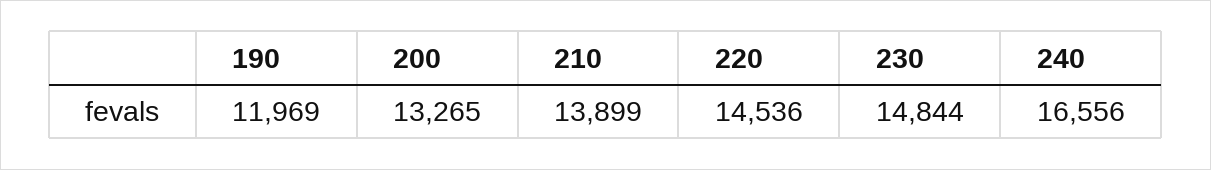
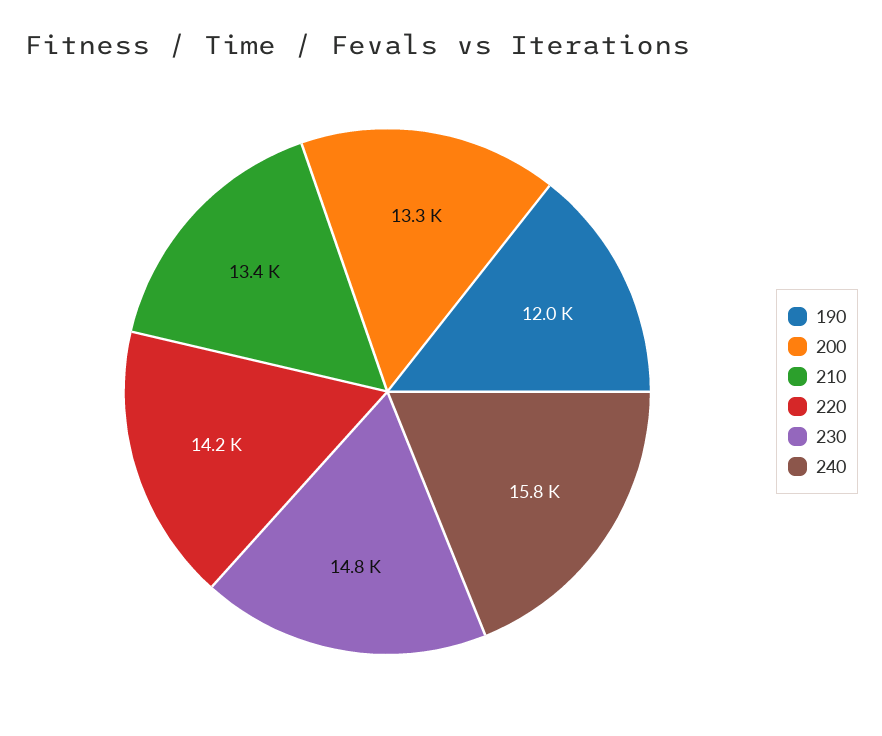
210: 13899 -> 13400
220: 14536 -> 14200
240: 16556 -> 15800

